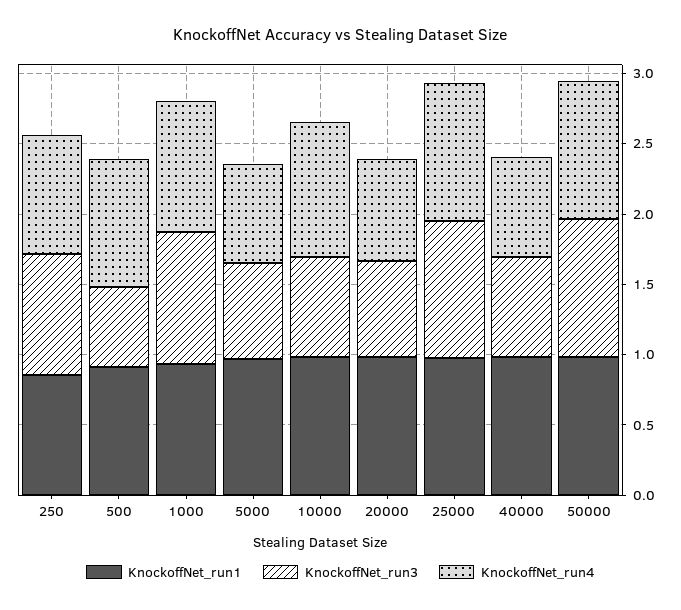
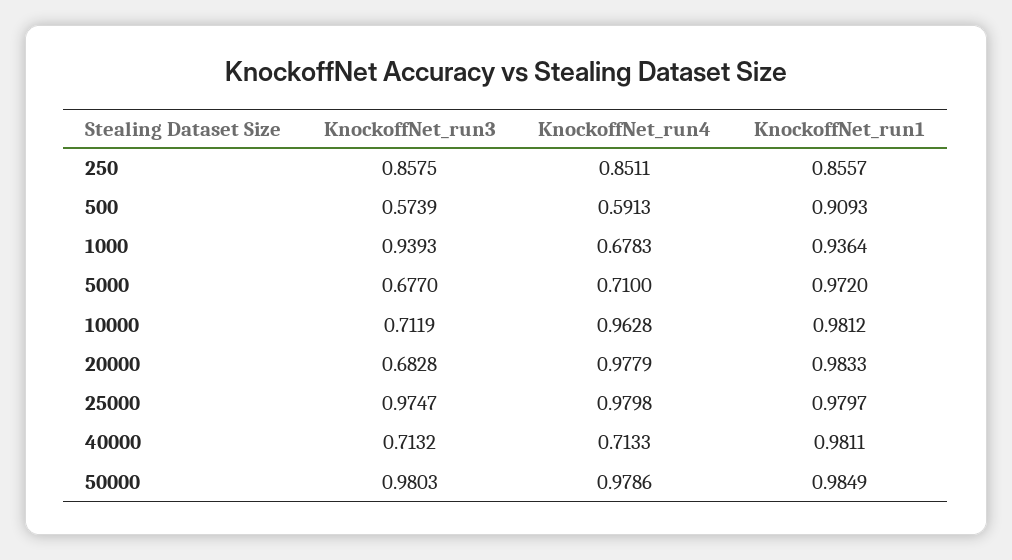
KnockoffNet_run4, 500: 0.9 -> 0.5913
KnockoffNet_run4, 1000: 0.9 -> 0.6783
KnockoffNet_run4, 20000: 0.7 -> 0.9779

